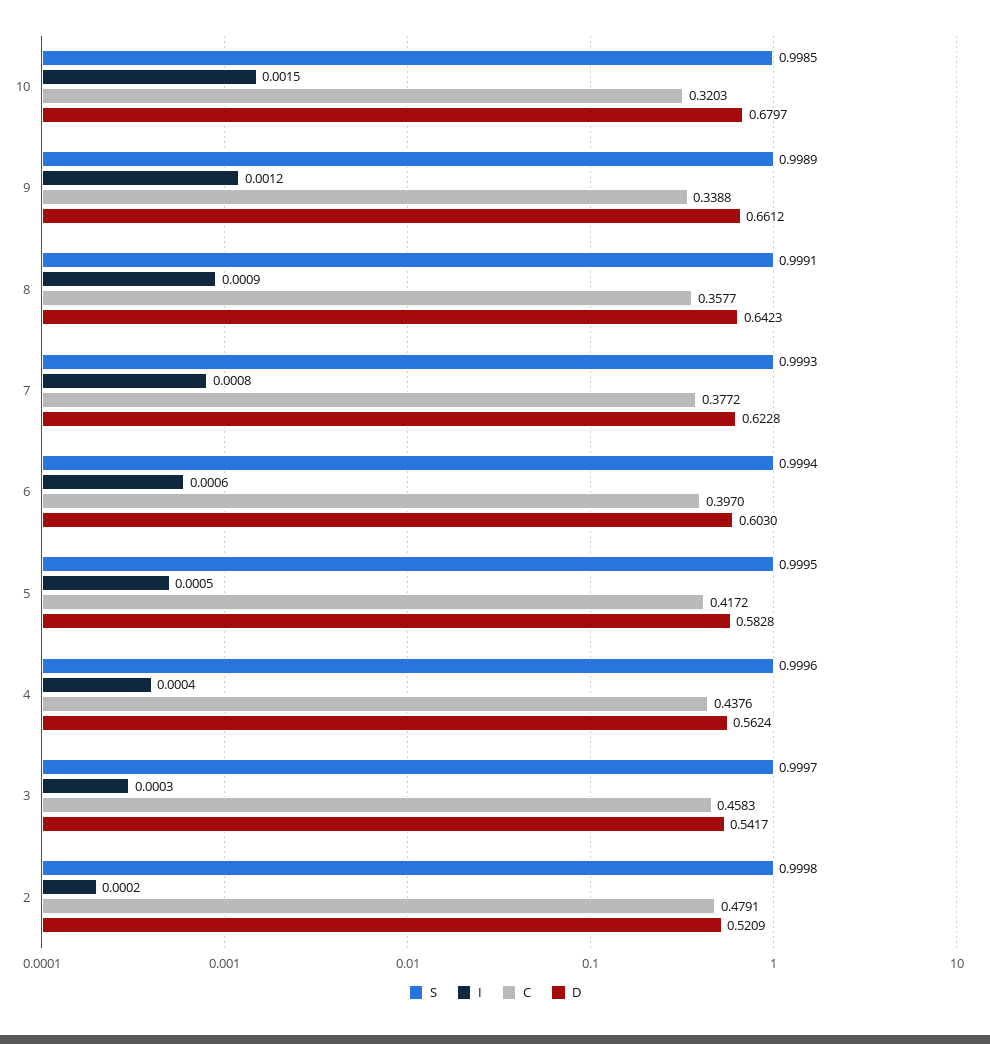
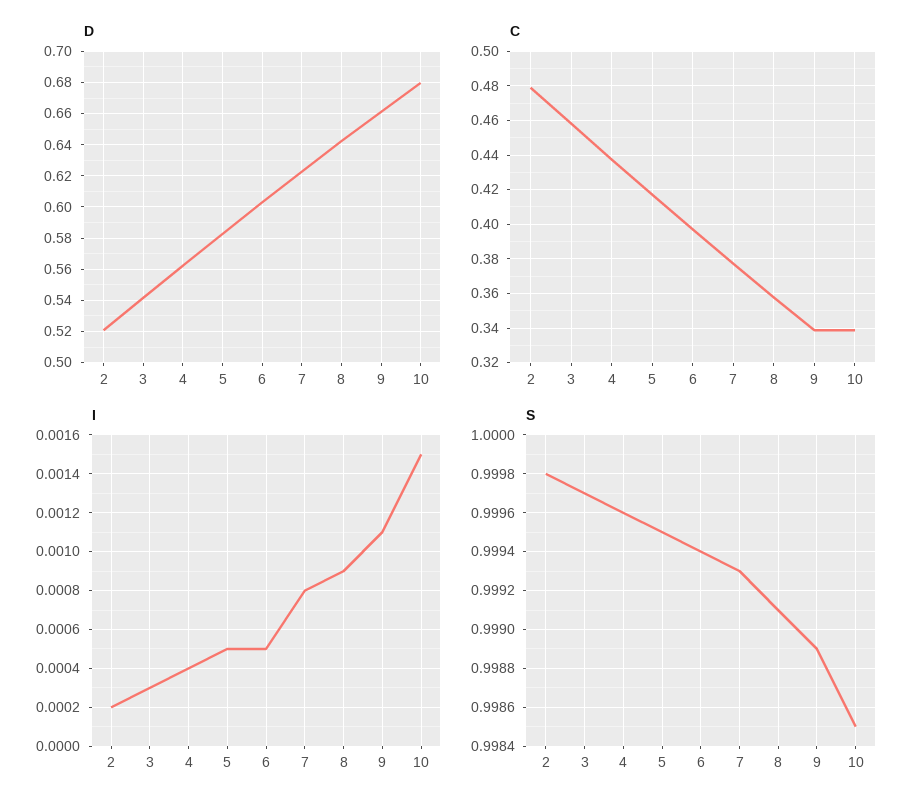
C, 10: 0.3203 -> 0.34
I, 9: 0.0012 -> 0.0011
I, 6: 0.0006 -> 0.0005

